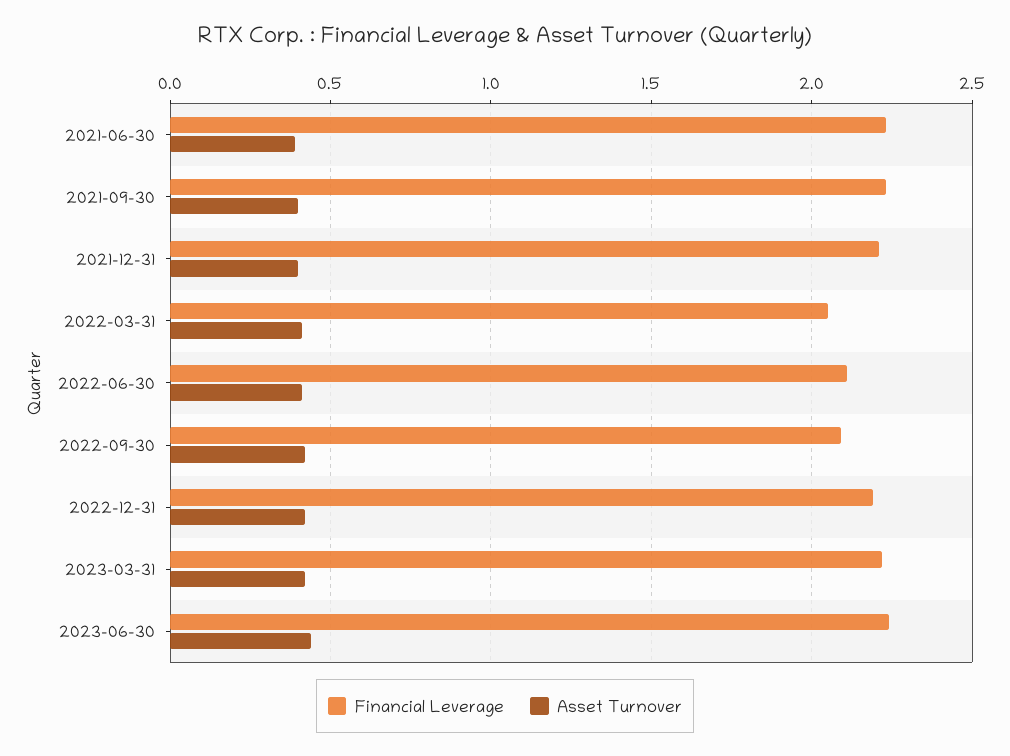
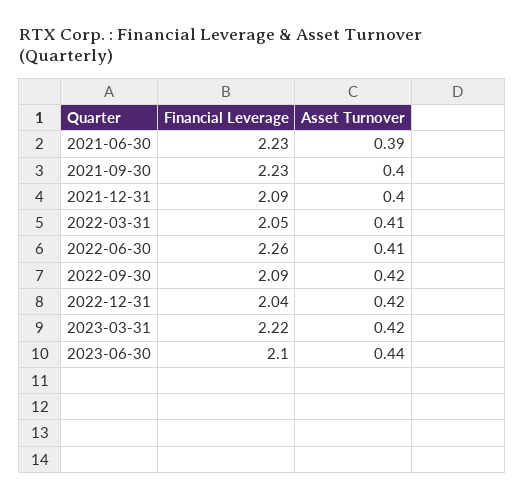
Financial Leverage, 2021-12-31: 2.2 -> 2.09
Financial Leverage, 2022-06-30: 2.1 -> 2.26
Financial Leverage, 2022-12-31: 2.2 -> 2.04
Financial Leverage, 2023-06-30: 2.25 -> 2.1

